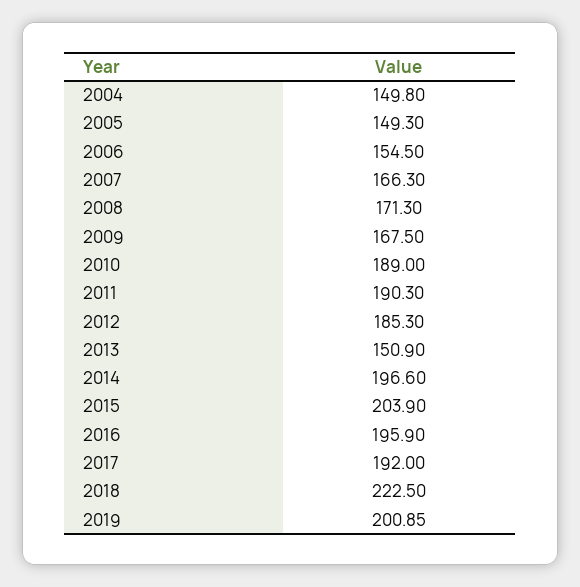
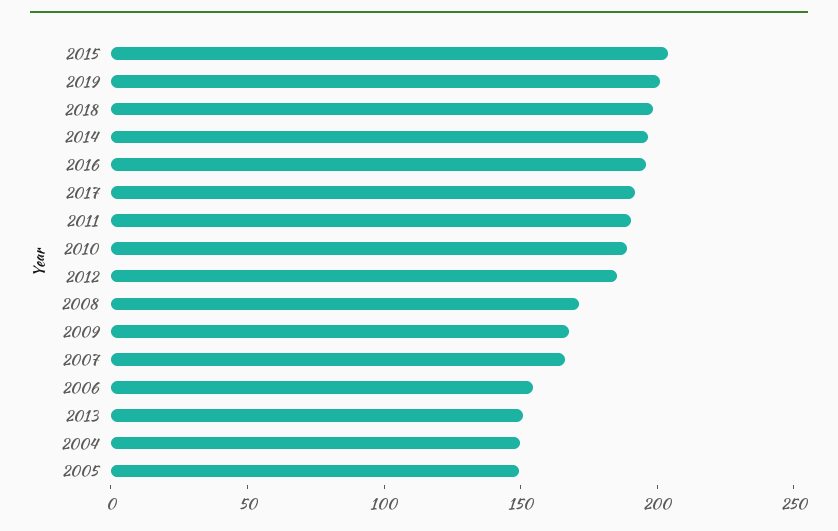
2018: 222.5 -> 200

